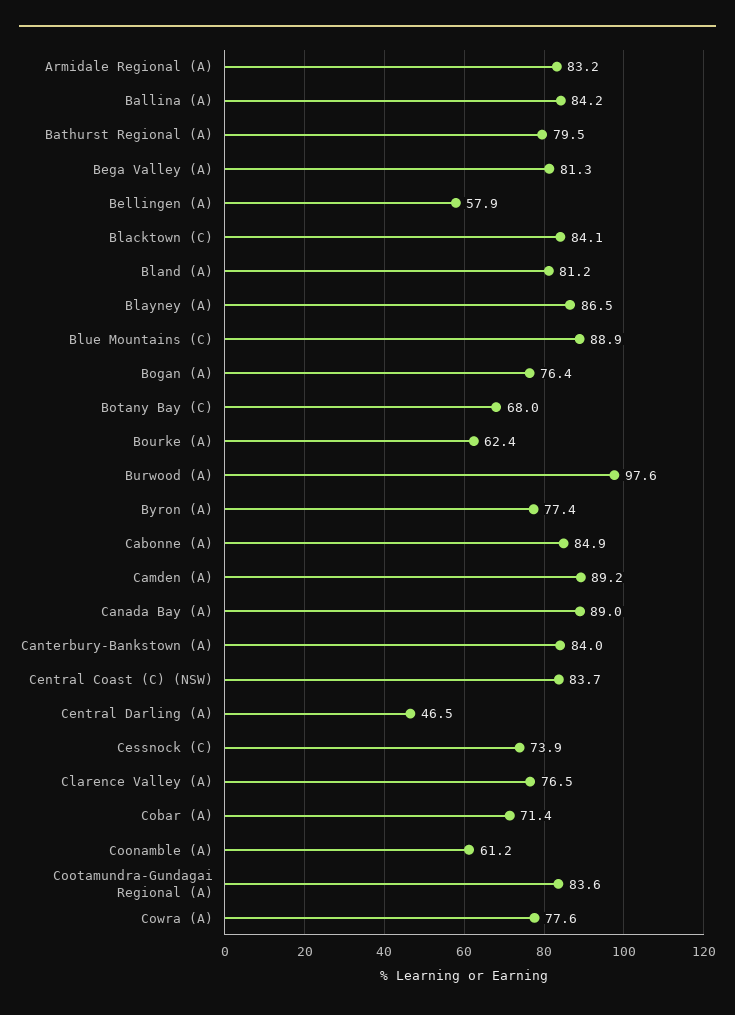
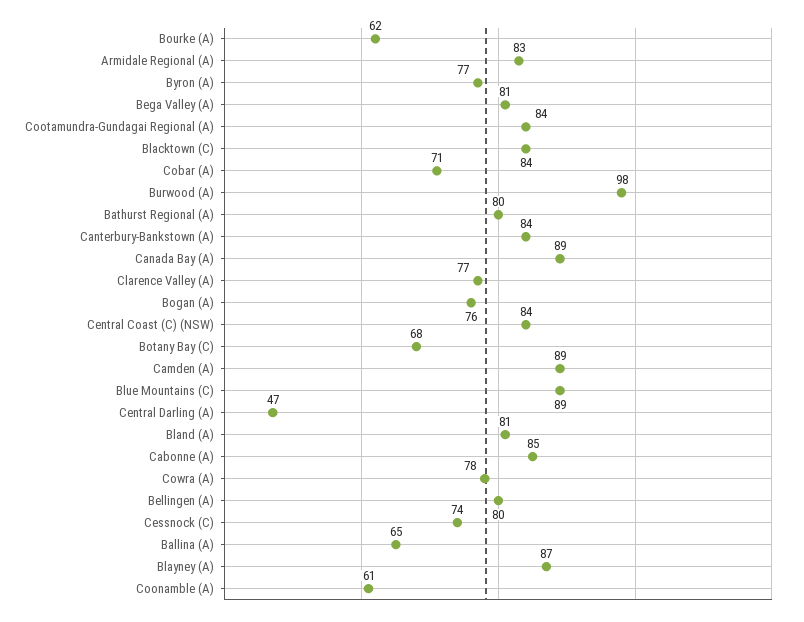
Ballina (A): 84.2 -> 65
Bellingen (A): 57.9 -> 80

